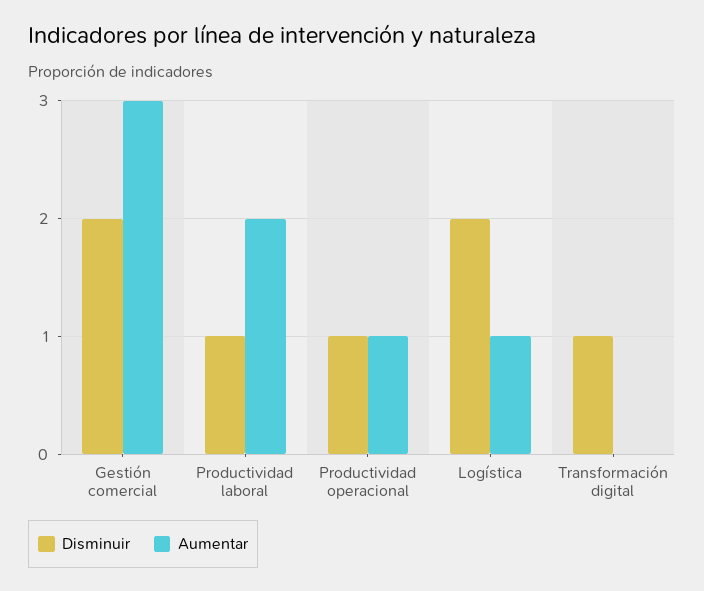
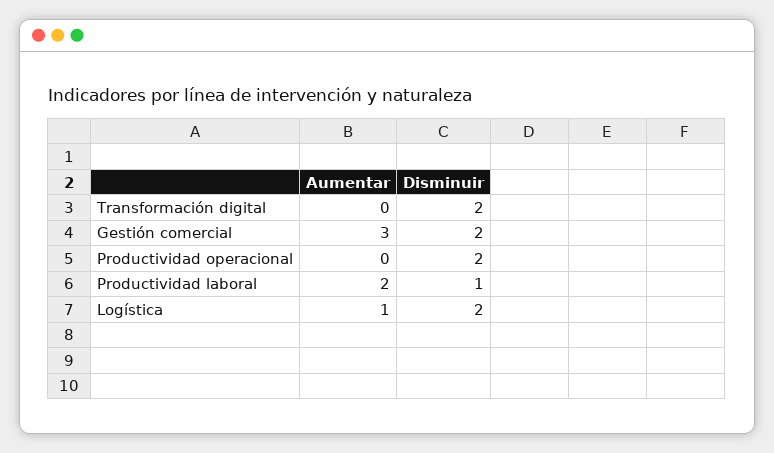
Disminuir, Productividad operacional: 1 -> 2
Aumentar, Productividad operacional: 1 -> 0
Disminuir, Transformación digital: 1 -> 2

